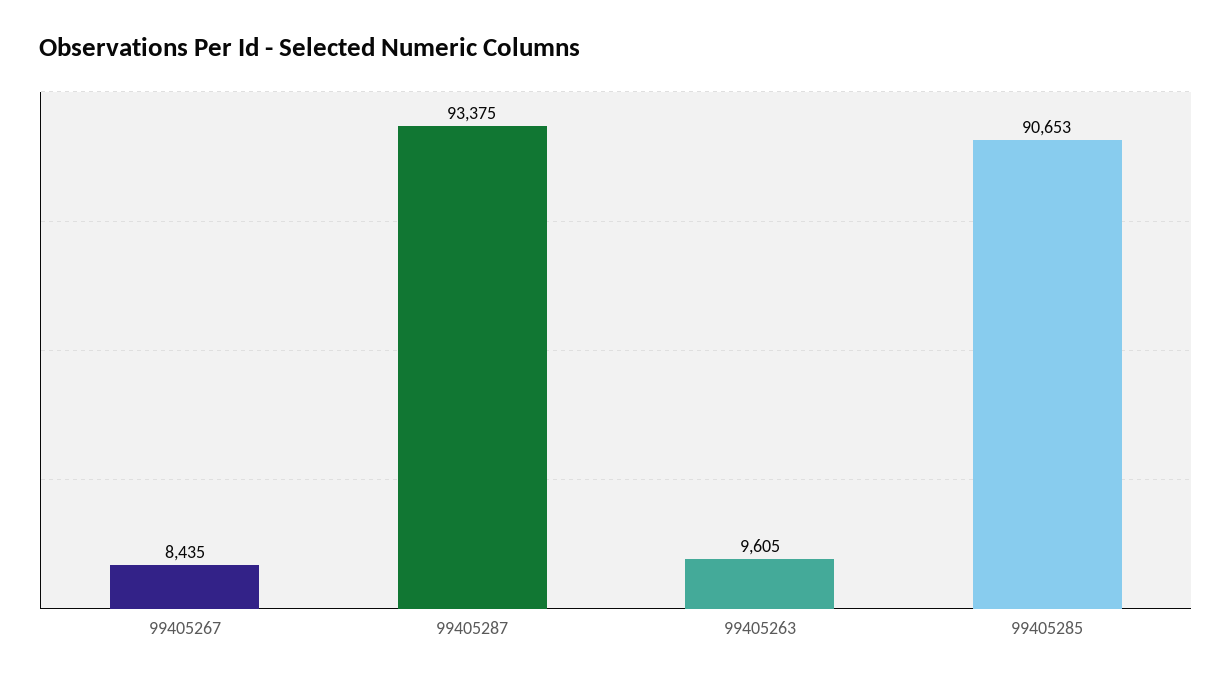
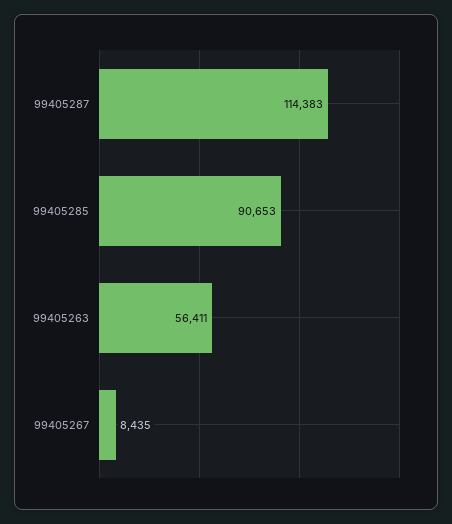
99405287: 93375 -> 114383
99405263: 9605 -> 56411

